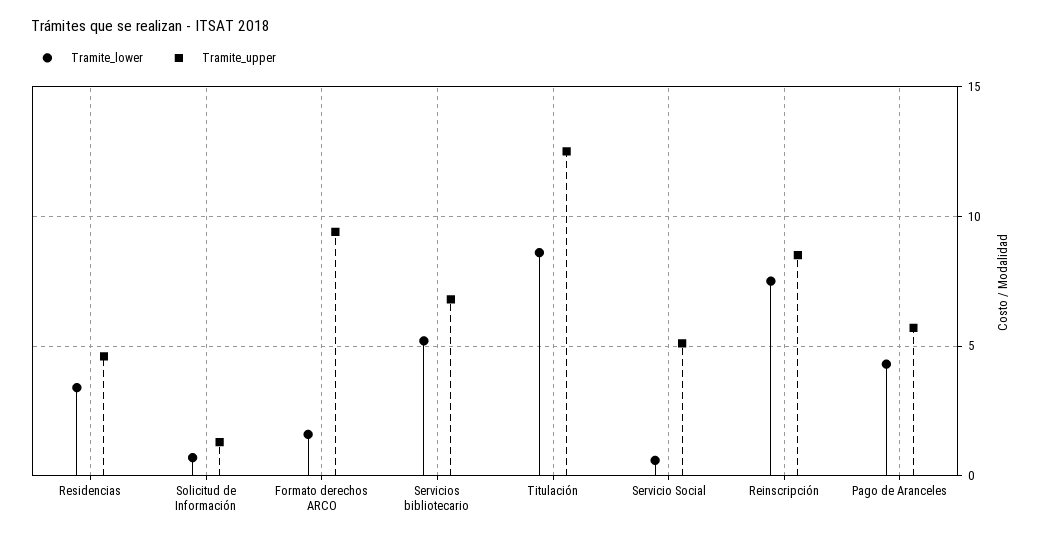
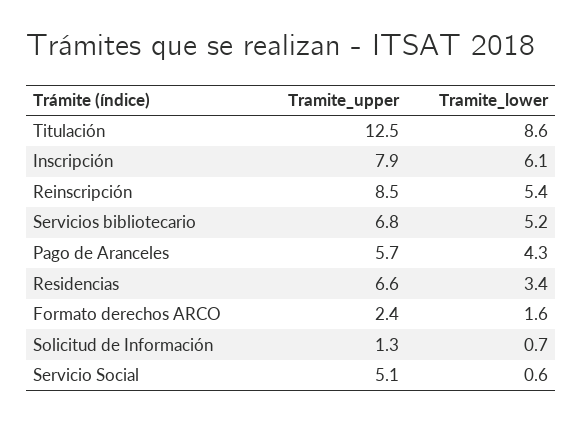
Tramite_upper, Residencias: 4.5 -> 6.6
Tramite_upper, Formato derechos ARCO: 9.5 -> 2.4
Tramite_lower, Reinscripción: 7.5 -> 5.4
Tramite_upper, Inscripción: none -> 7.9
Tramite_lower, Inscripción: none -> 6.1

